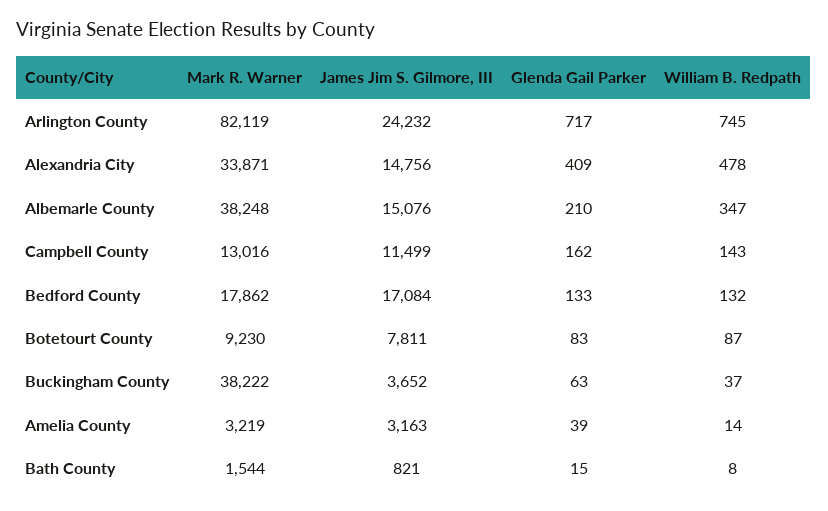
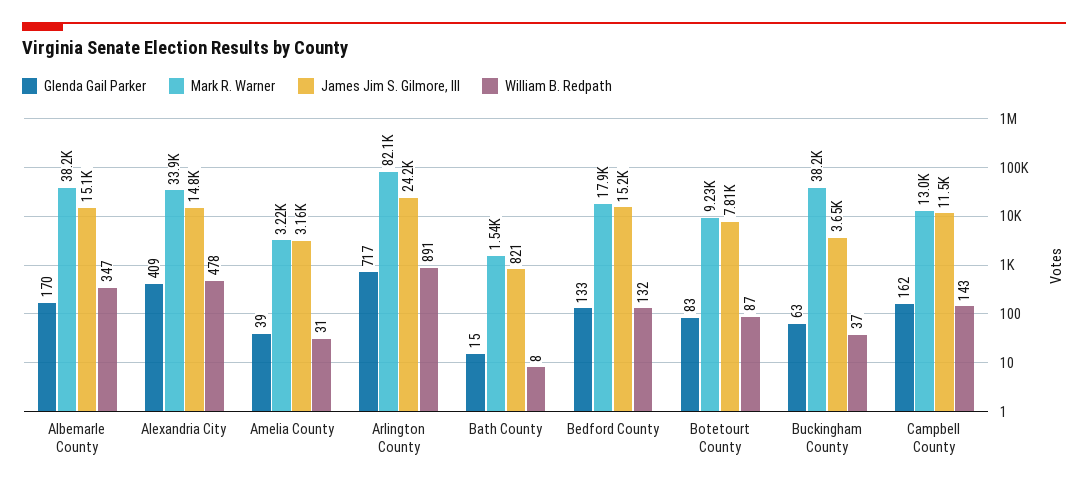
William B. Redpath, Arlington County: 745 -> 891
Glenda Gail Parker, Albemarle County: 210 -> 170
James Jim S. Gilmore, III, Bedford County: 17084 -> 15200
William B. Redpath, Amelia County: 14 -> 31

